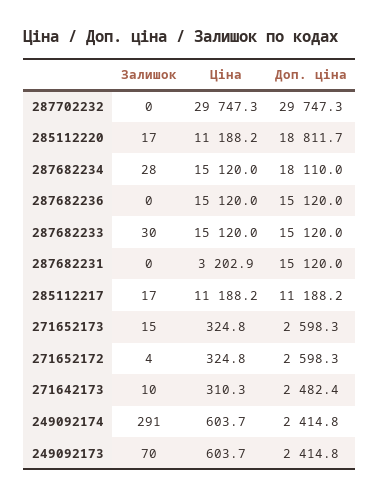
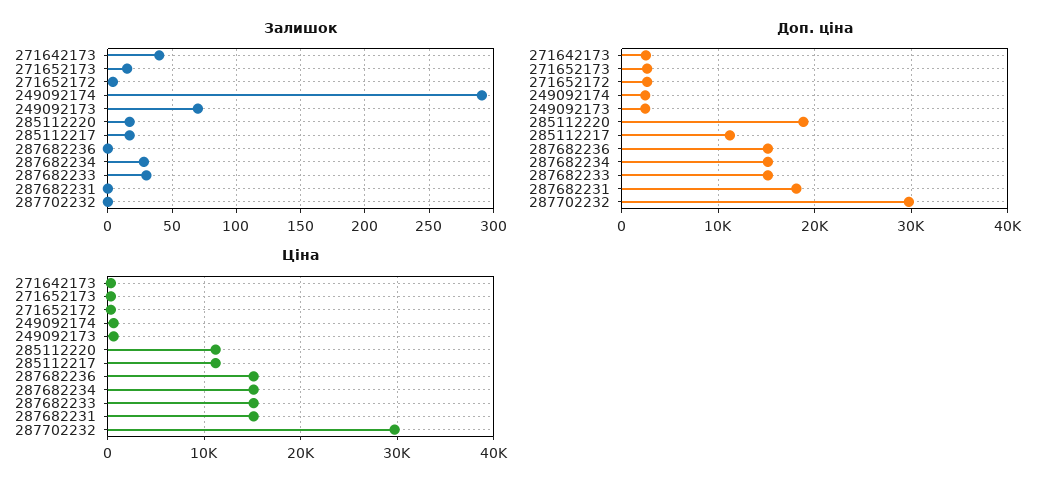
Доп. ціна, 287682234: 18110 -> 15000
Ціна, 287682231: 3202.9 -> 15000
Доп. ціна, 287682231: 15120 -> 18000
Залишок, 271642173: 10 -> 40

